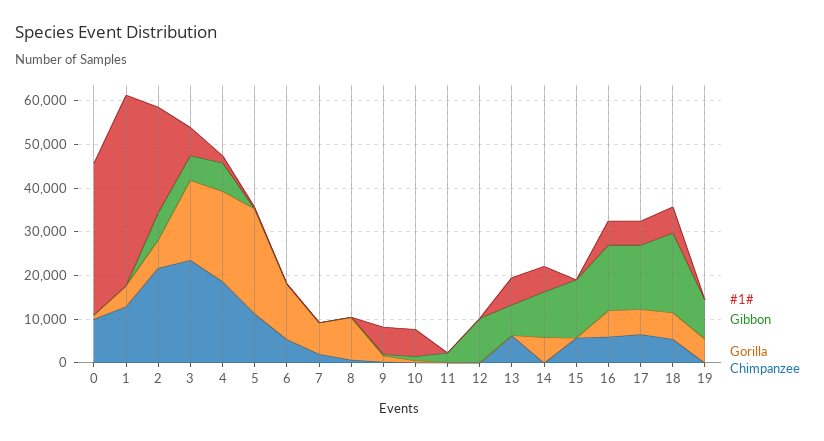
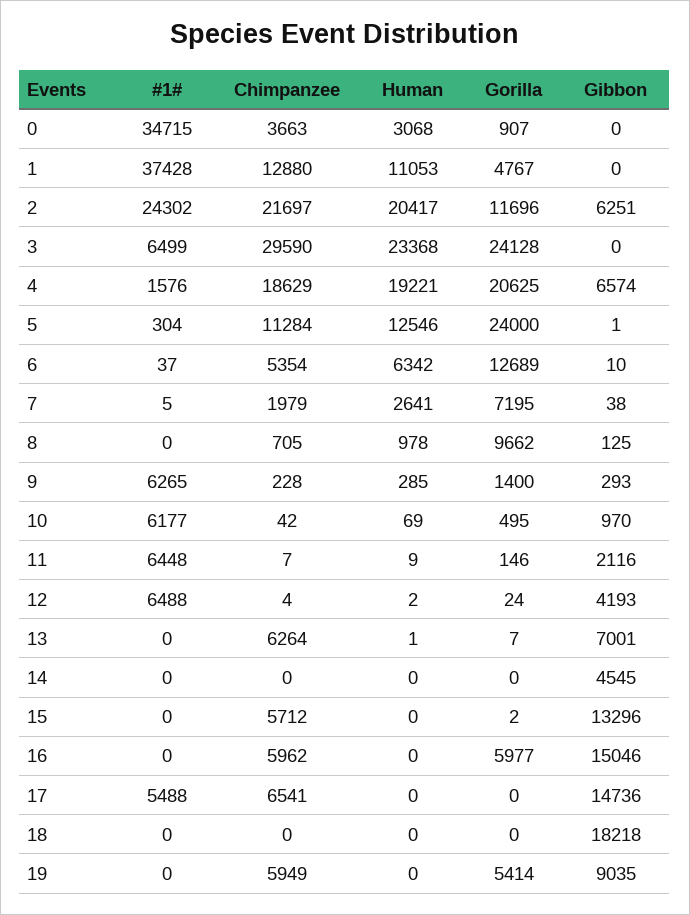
Chimpanzee, 0: 10000 -> 3663
#1#, 1: 44000 -> 37428
Gorilla, 2: 6000 -> 11696
Gibbon, 3: 6000 -> 0
Gorilla, 3: 18000 -> 24128
Chimpanzee, 3: 24000 -> 29590
#1#, 11: 0 -> 6448
#1#, 12: 0 -> 6488
Gibbon, 12: 10000 -> 4193
#1#, 13: 6000 -> 0
#1#, 14: 6000 -> 0
Gibbon, 14: 10000 -> 4545
Gorilla, 14: 6000 -> 0
#1#, 16: 6000 -> 0
Gorilla, 17: 6000 -> 0
#1#, 18: 6000 -> 0
Gorilla, 18: 6000 -> 0
Chimpanzee, 18: 6000 -> 0
Chimpanzee, 19: 0 -> 5949
Human, 0: none -> 3068
Human, 1: none -> 11053
Human, 2: none -> 20417
Human, 3: none -> 23368
Human, 4: none -> 19221
Human, 5: none -> 12546
Human, 6: none -> 6342
Human, 7: none -> 2641
Human, 8: none -> 978
Human, 9: none -> 285
Human, 10: none -> 69
Human, 11: none -> 9
Human, 12: none -> 2
Human, 13: none -> 1
Human, 14: none -> 0
Human, 15: none -> 0
Human, 16: none -> 0
Human, 17: none -> 0
Human, 18: none -> 0
Human, 19: none -> 0

